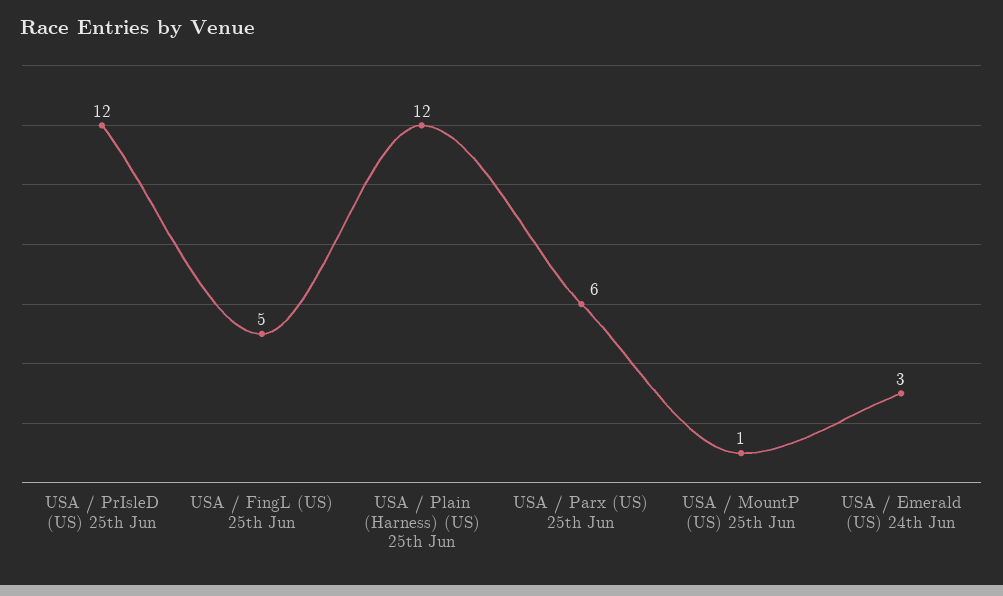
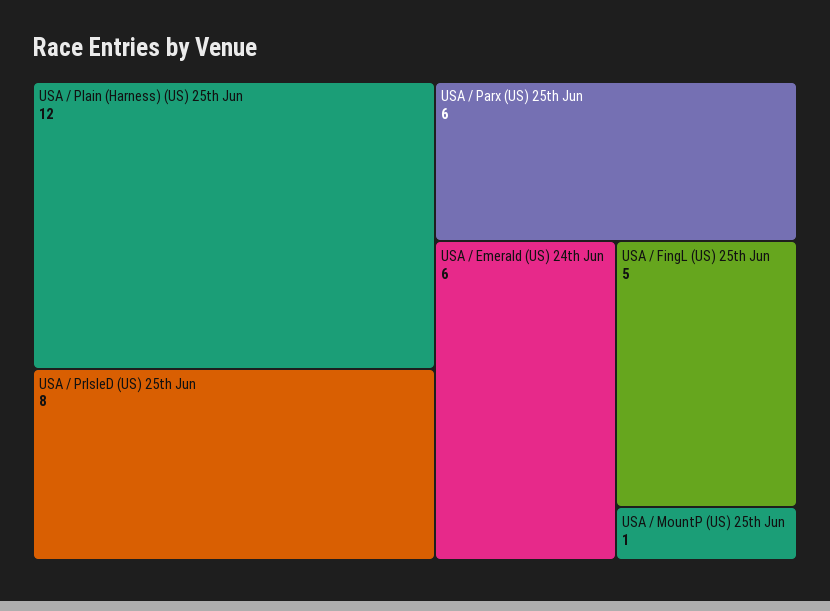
USA / PrIsleD (US) 25th Jun: 12 -> 8
USA / Emerald (US) 24th Jun: 3 -> 6

